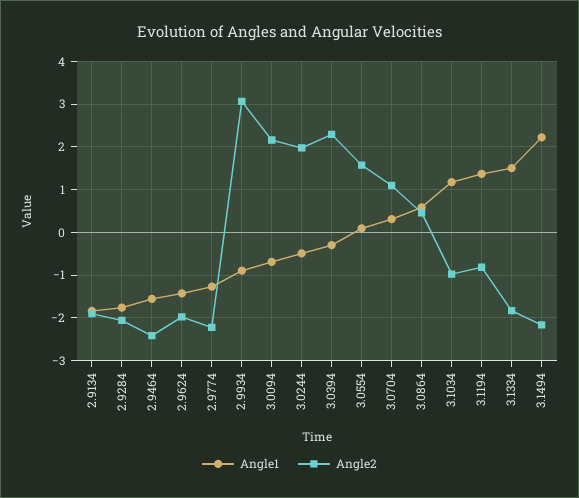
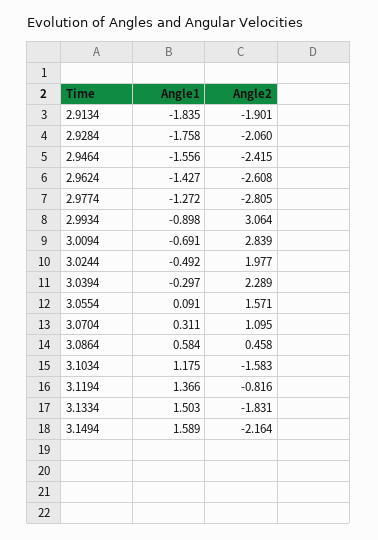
Angle2, 2.9624: -2 -> -2.608
Angle2, 2.9774: -2.2 -> -2.805
Angle2, 3.0094: 2.2 -> 2.839
Angle2, 3.1034: -1 -> -1.583
Angle1, 3.1494: 2.2 -> 1.589

